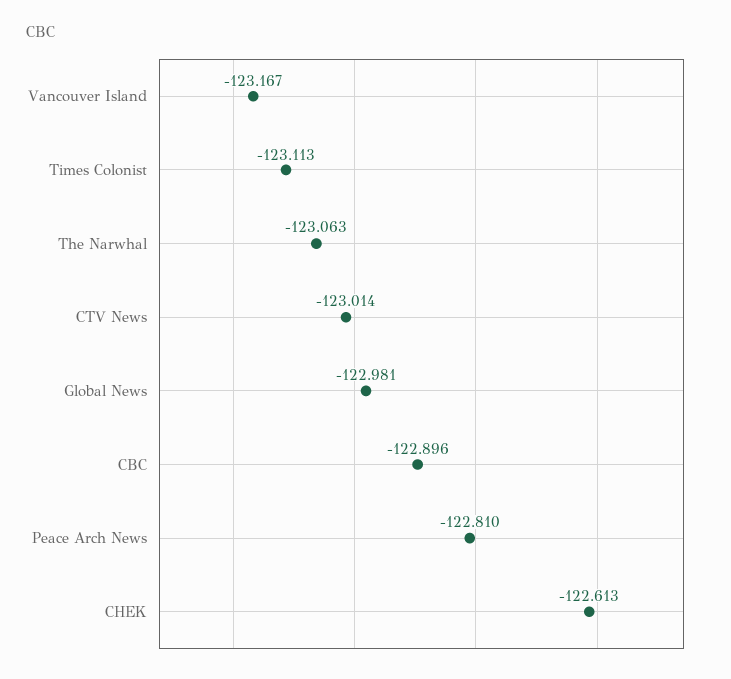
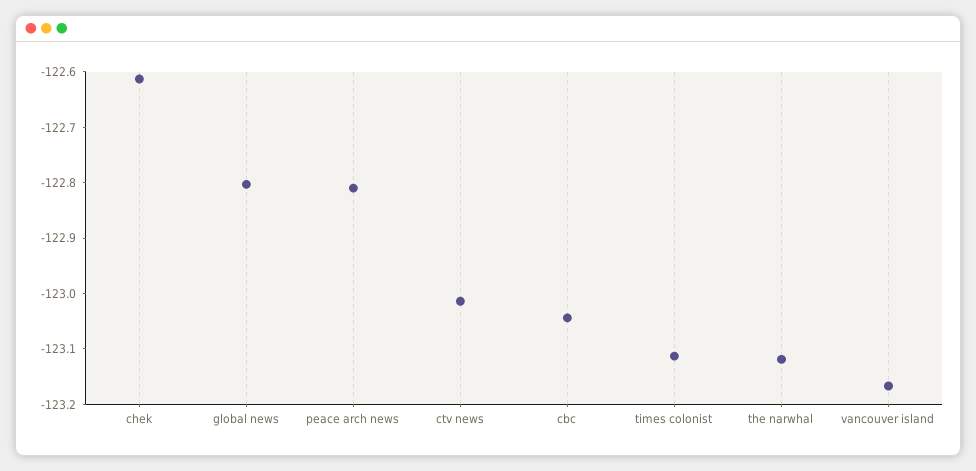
The Narwhal: -123.063 -> -123.12
Global News: -122.981 -> -122.8
CBC: -122.896 -> -123.04

